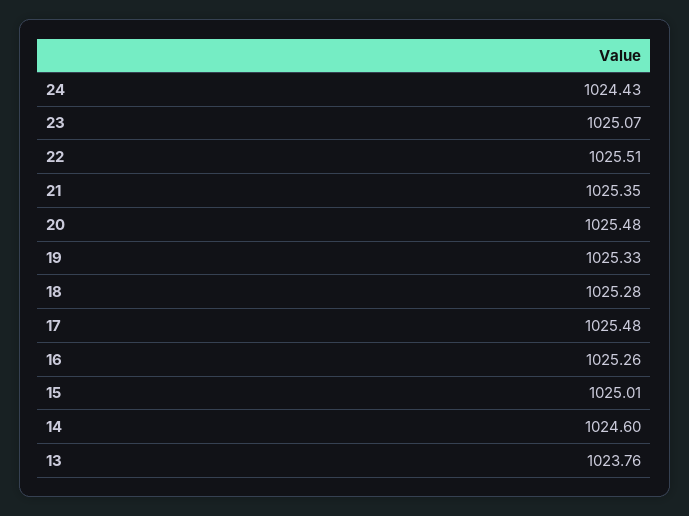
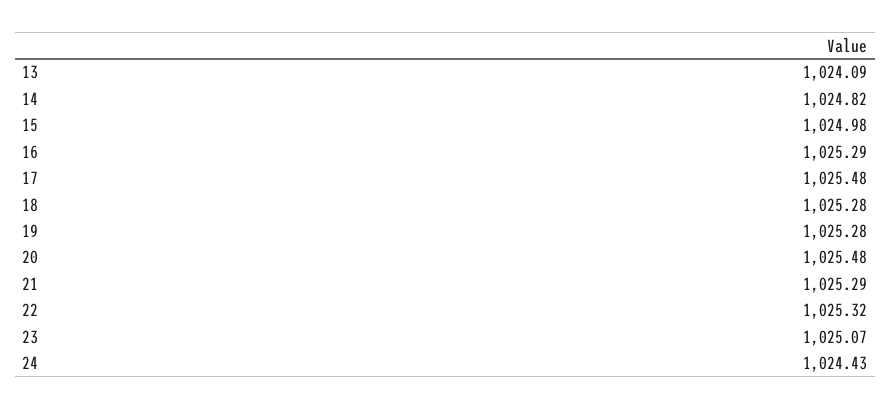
22: 1025.51 -> 1025.32
21: 1025.35 -> 1025.29
19: 1025.33 -> 1025.28
16: 1025.26 -> 1025.29
15: 1025.01 -> 1024.98
14: 1024.6 -> 1024.82
13: 1023.76 -> 1024.09

